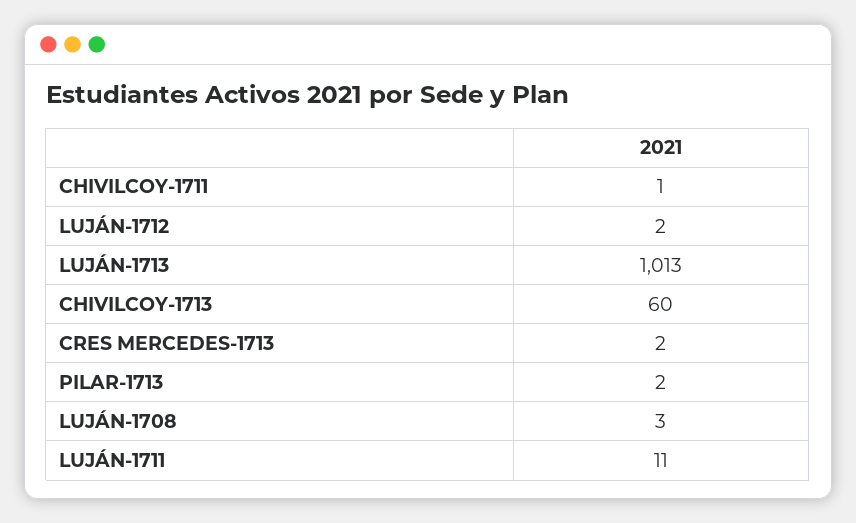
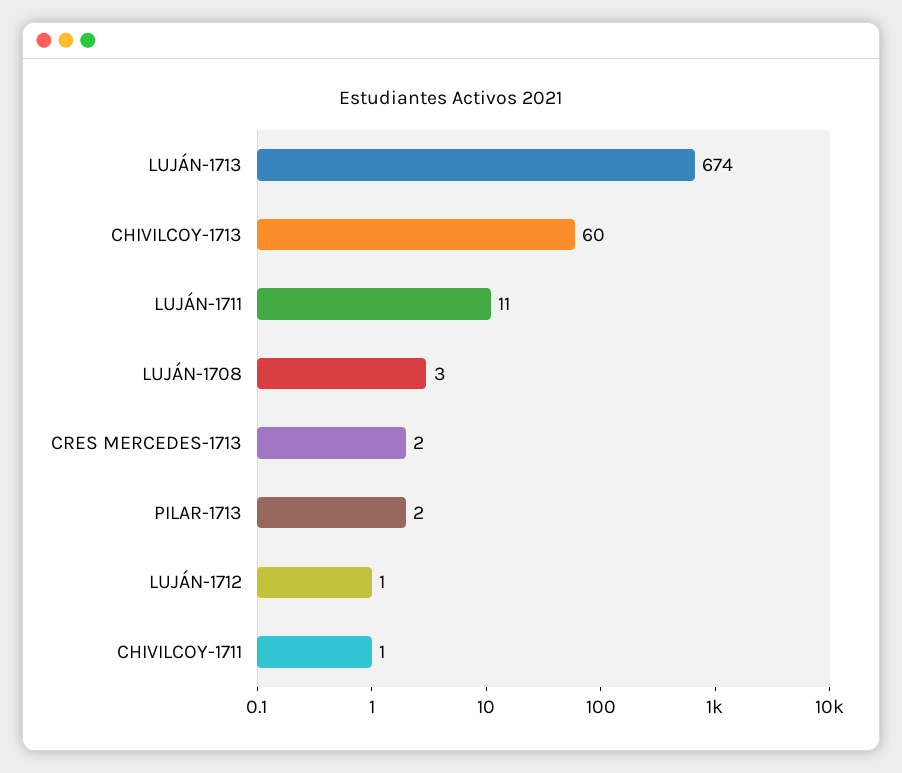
LUJÁN-1712: 2 -> 1
LUJÁN-1713: 1013 -> 674

